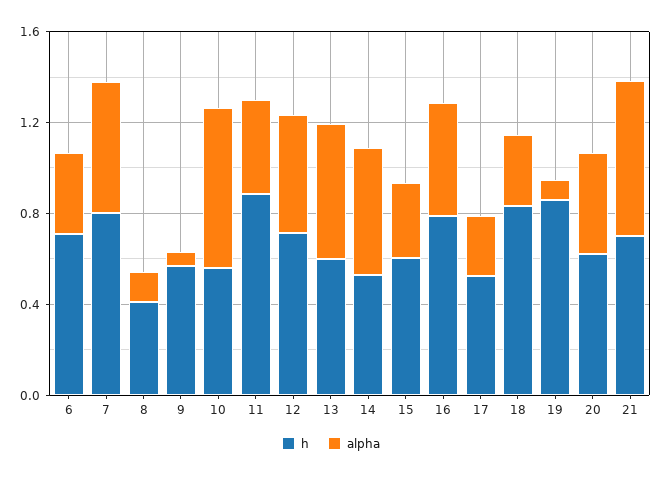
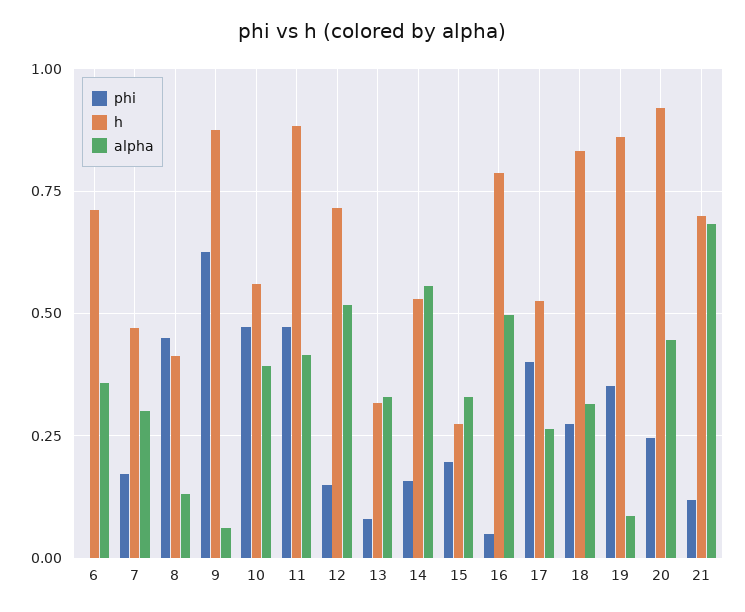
h, 7: 0.8 -> 0.475
alpha, 7: 0.6 -> 0.3
h, 9: 0.6 -> 0.875
alpha, 10: 0.7 -> 0.4
h, 13: 0.6 -> 0.325
alpha, 13: 0.6 -> 0.325
h, 15: 0.6 -> 0.275
h, 20: 0.6 -> 0.925
phi, 6: none -> 0
phi, 7: none -> 0.175
phi, 8: none -> 0.45
phi, 9: none -> 0.625
phi, 10: none -> 0.475
phi, 11: none -> 0.475
phi, 12: none -> 0.15
phi, 13: none -> 0.075
phi, 14: none -> 0.15
phi, 15: none -> 0.2
phi, 16: none -> 0.05
phi, 17: none -> 0.4
phi, 18: none -> 0.275
phi, 19: none -> 0.35
phi, 20: none -> 0.25
phi, 21: none -> 0.125

